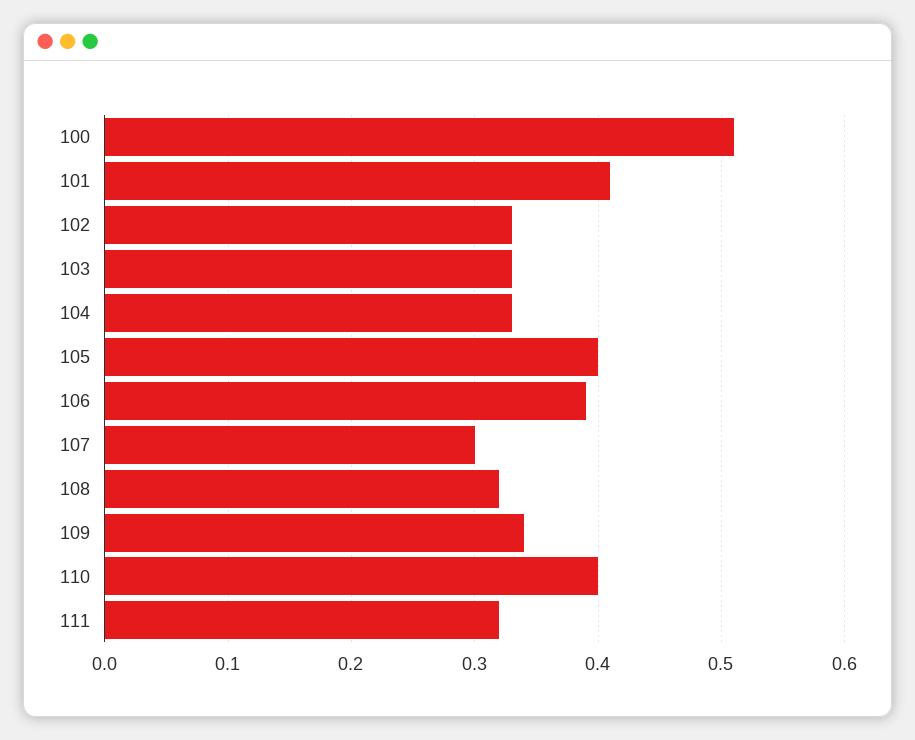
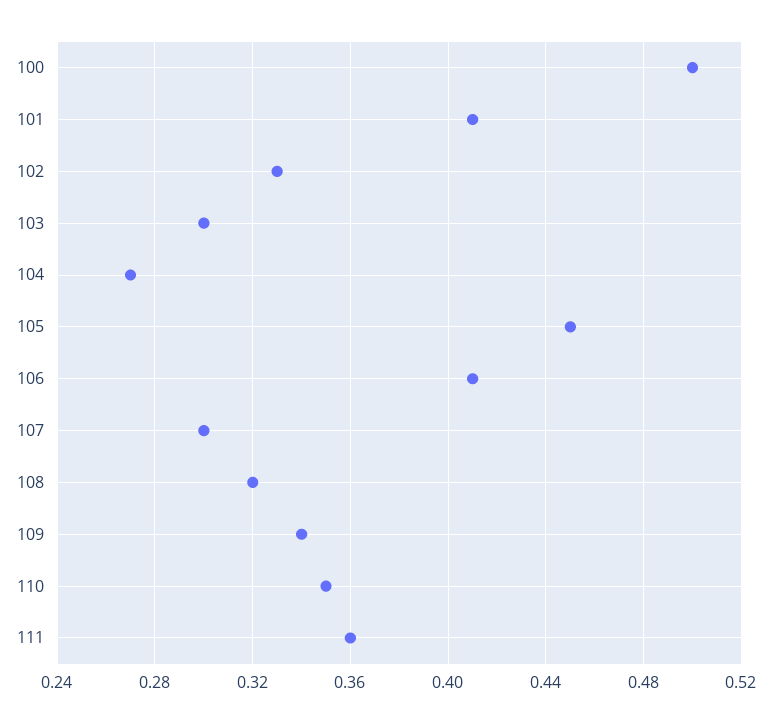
100: 0.51 -> 0.5
103: 0.33 -> 0.3
104: 0.33 -> 0.27
105: 0.4 -> 0.45
106: 0.39 -> 0.41
110: 0.4 -> 0.35
111: 0.32 -> 0.36

